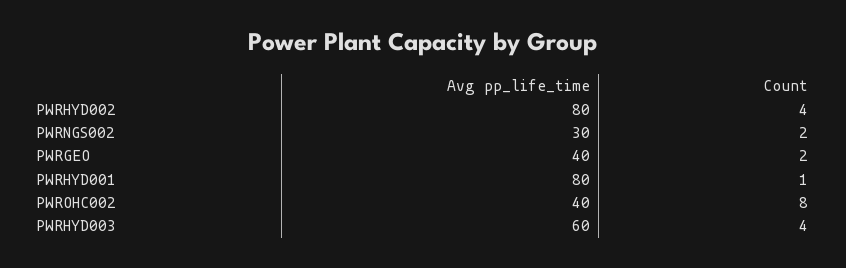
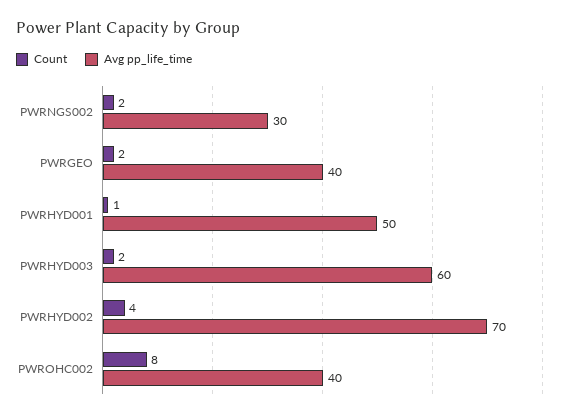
Avg pp_life_time, PWRHYD002: 80 -> 70
Avg pp_life_time, PWRHYD001: 80 -> 50
Count, PWRHYD003: 4 -> 2

